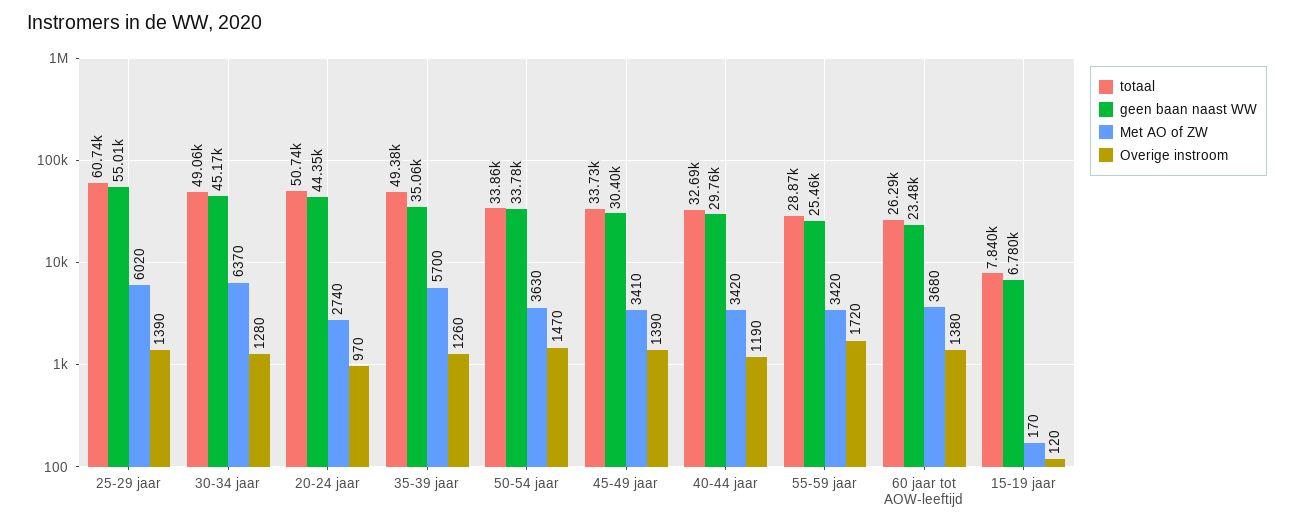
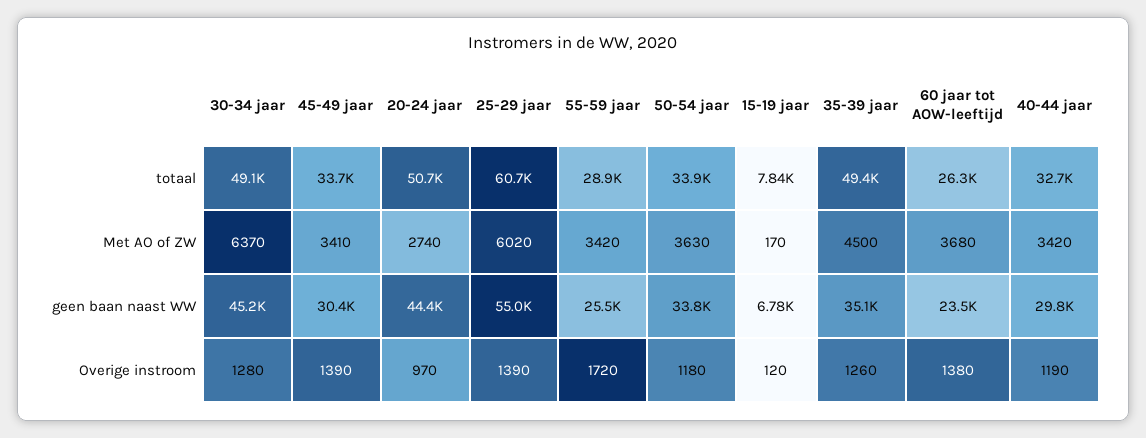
Met AO of ZW, 35-39 jaar: 5700 -> 4500
Overige instroom, 50-54 jaar: 1470 -> 1180

